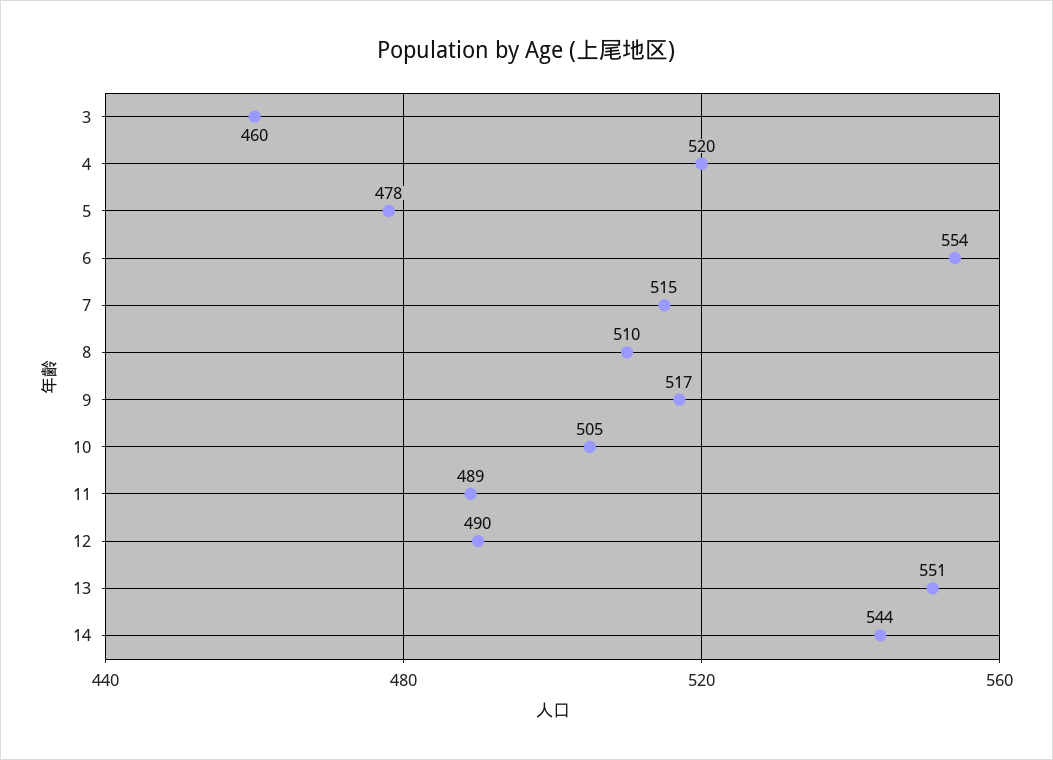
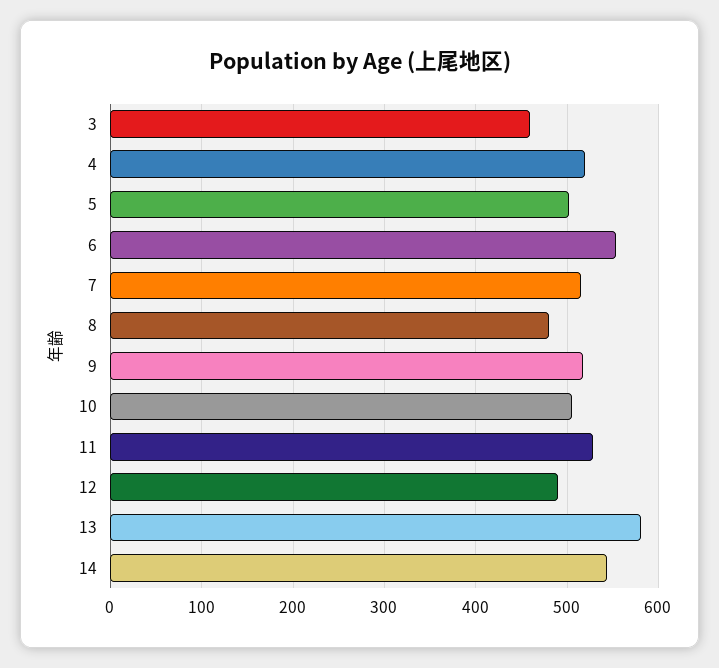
5: 478 -> 500
8: 510 -> 480
11: 489 -> 530
13: 551 -> 580

